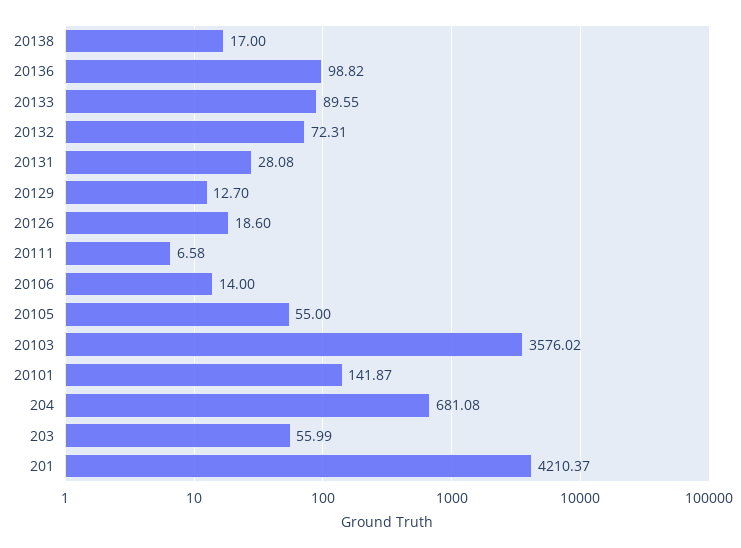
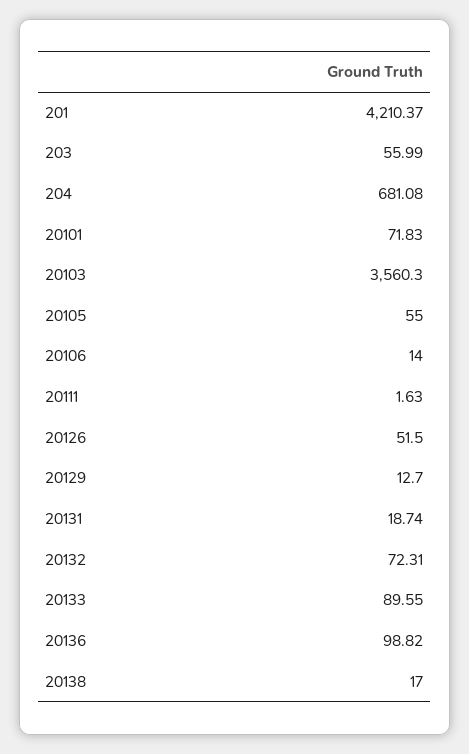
20131: 28.08 -> 18.74
20126: 18.6 -> 51.5
20111: 6.58 -> 1.63
20103: 3576.02 -> 3560.3
20101: 141.87 -> 71.83

